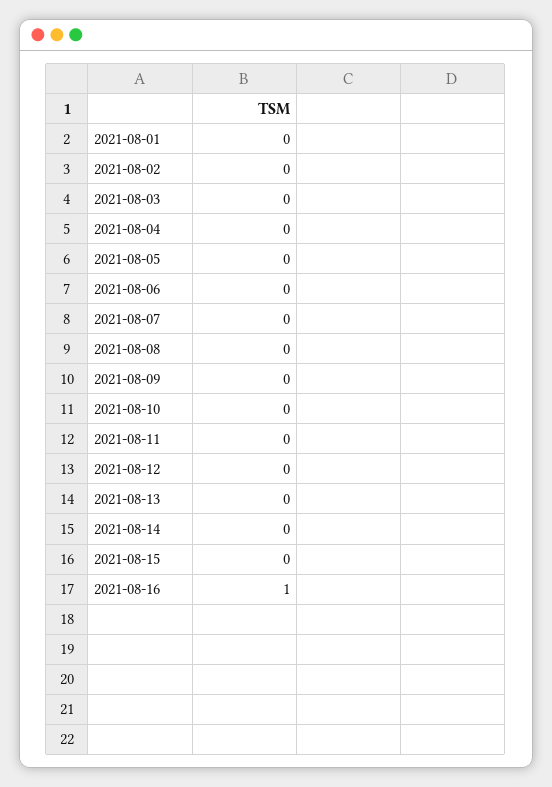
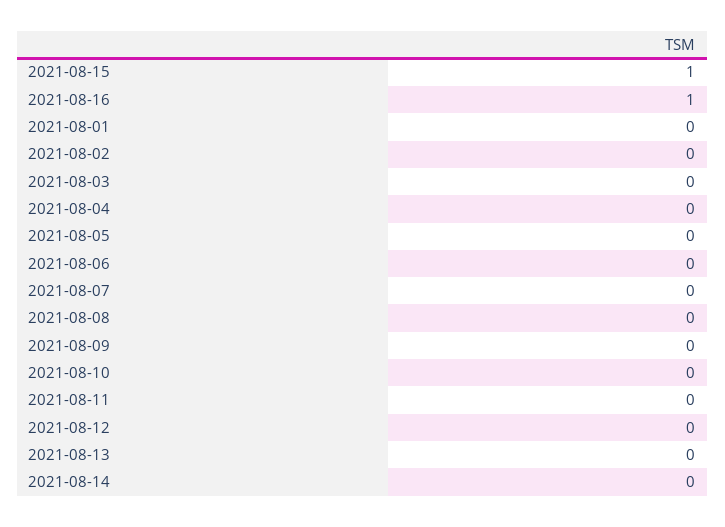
2021-08-15: 0 -> 1

